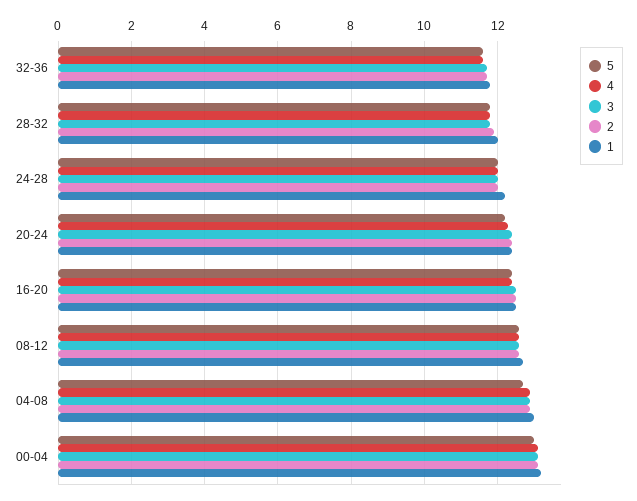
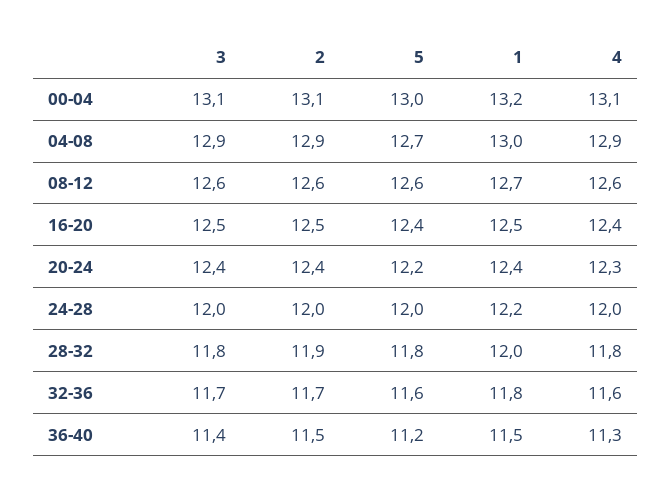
3, 36-40: none -> 11.4
2, 36-40: none -> 11.5
5, 36-40: none -> 11.2
1, 36-40: none -> 11.5
4, 36-40: none -> 11.3

